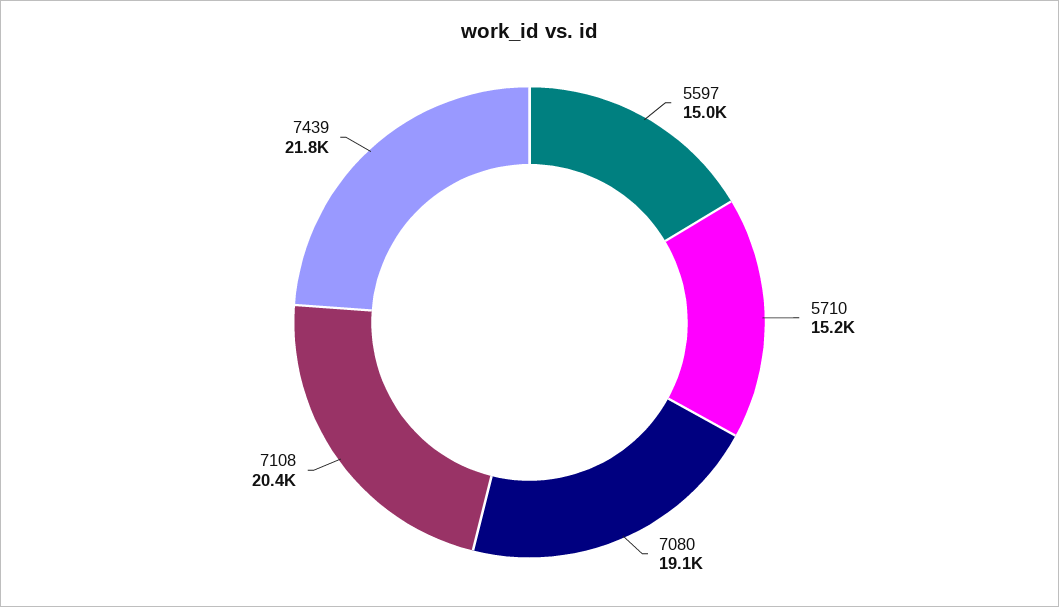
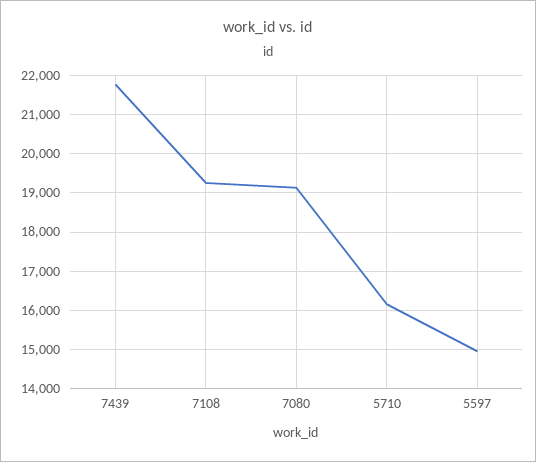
5710: 15200 -> 16200
7108: 20400 -> 19200

